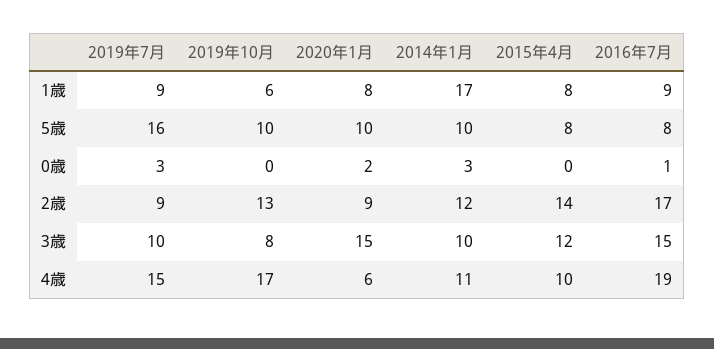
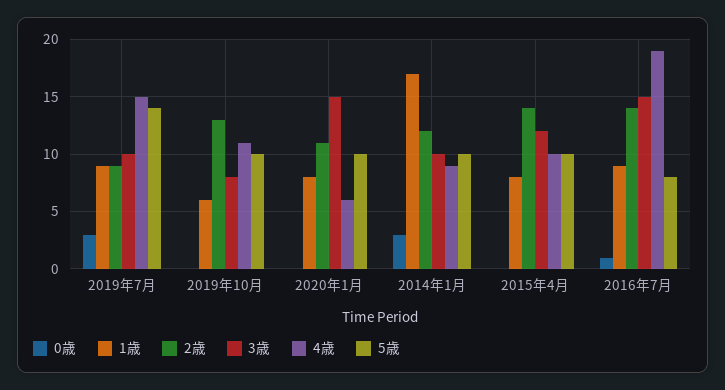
5歳, 2019年7月: 16 -> 14
5歳, 2015年4月: 8 -> 10
0歳, 2020年1月: 2 -> 0
2歳, 2020年1月: 9 -> 11
2歳, 2016年7月: 17 -> 14
4歳, 2019年10月: 17 -> 11
4歳, 2014年1月: 11 -> 9

